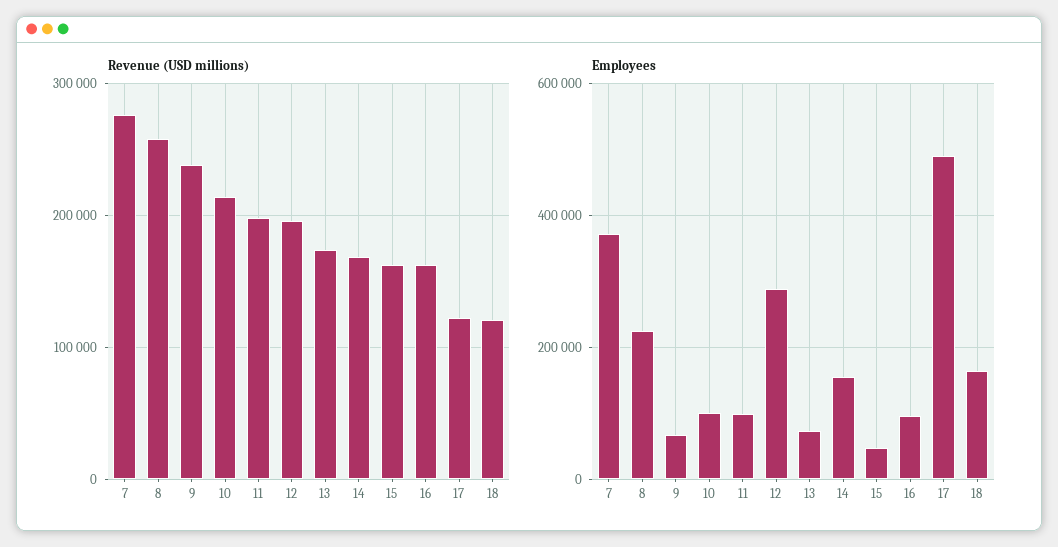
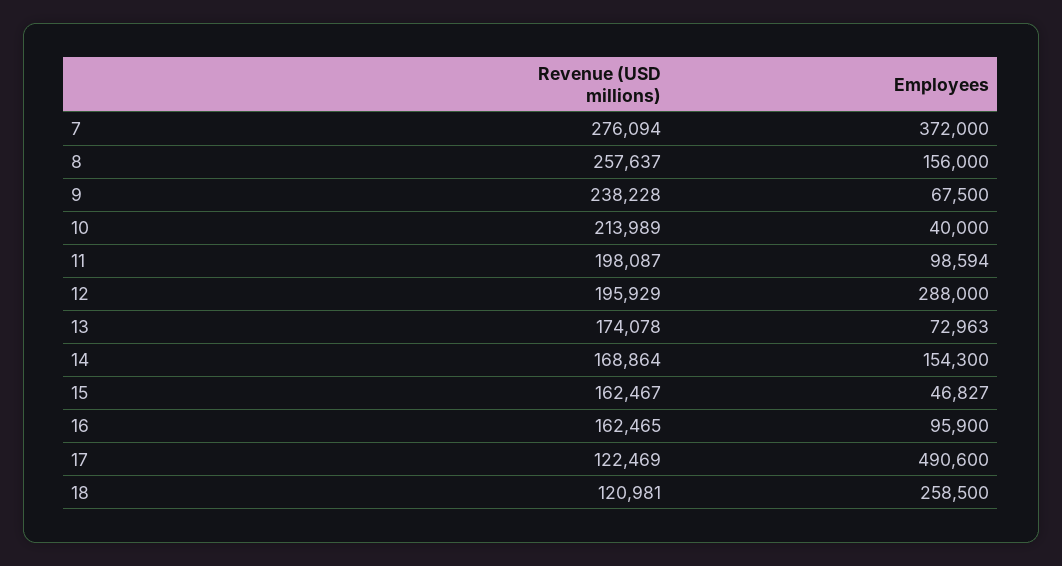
Employees, 8: 220000 -> 156000
Employees, 10: 100000 -> 40000
Employees, 18: 160000 -> 258500

